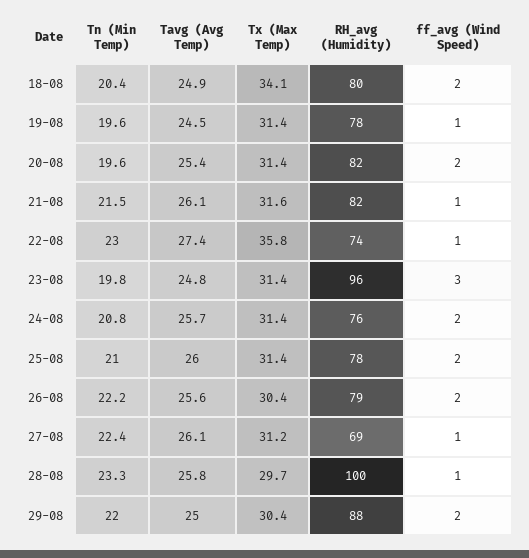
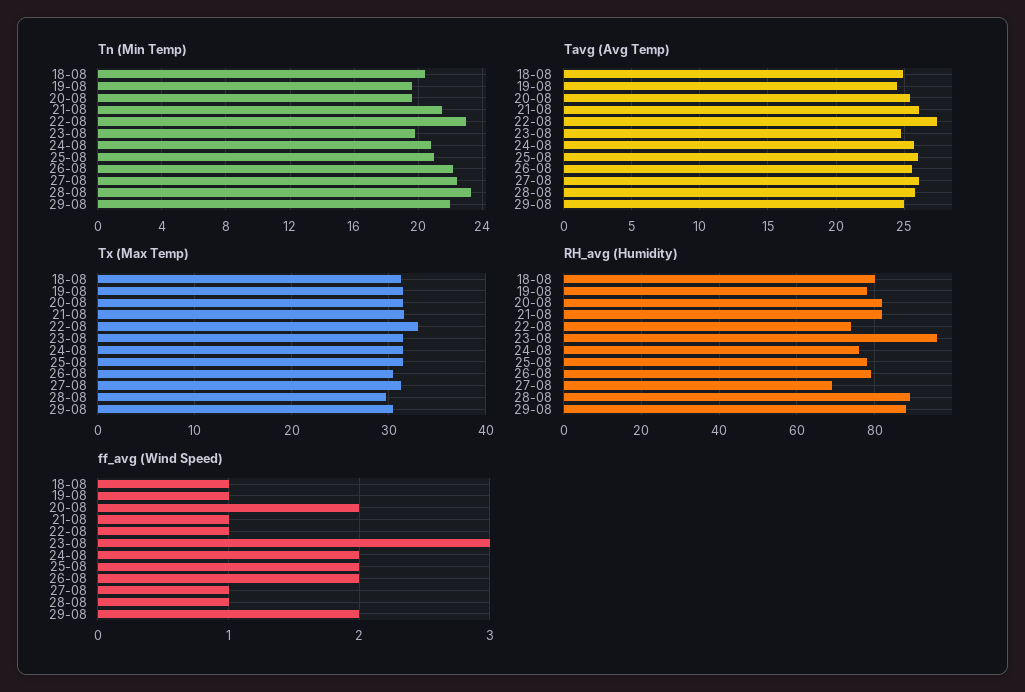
Tx (Max Temp), 18-08: 34.1 -> 31
ff_avg (Wind Speed), 18-08: 2 -> 1
Tx (Max Temp), 22-08: 35.8 -> 33
RH_avg (Humidity), 28-08: 100 -> 90

